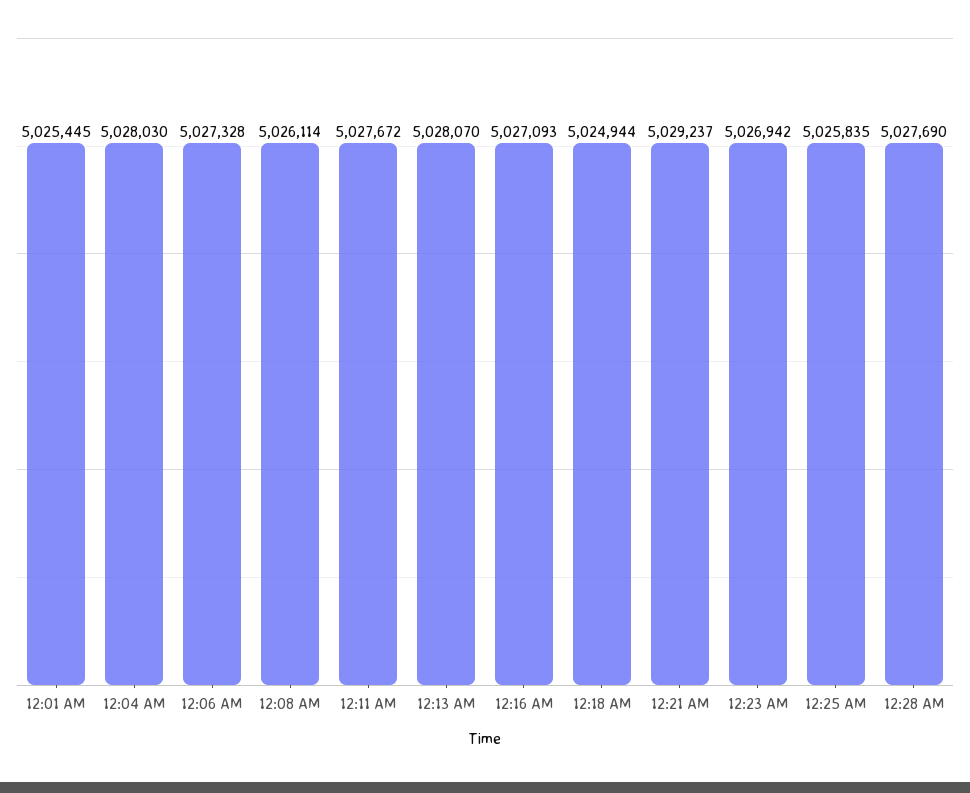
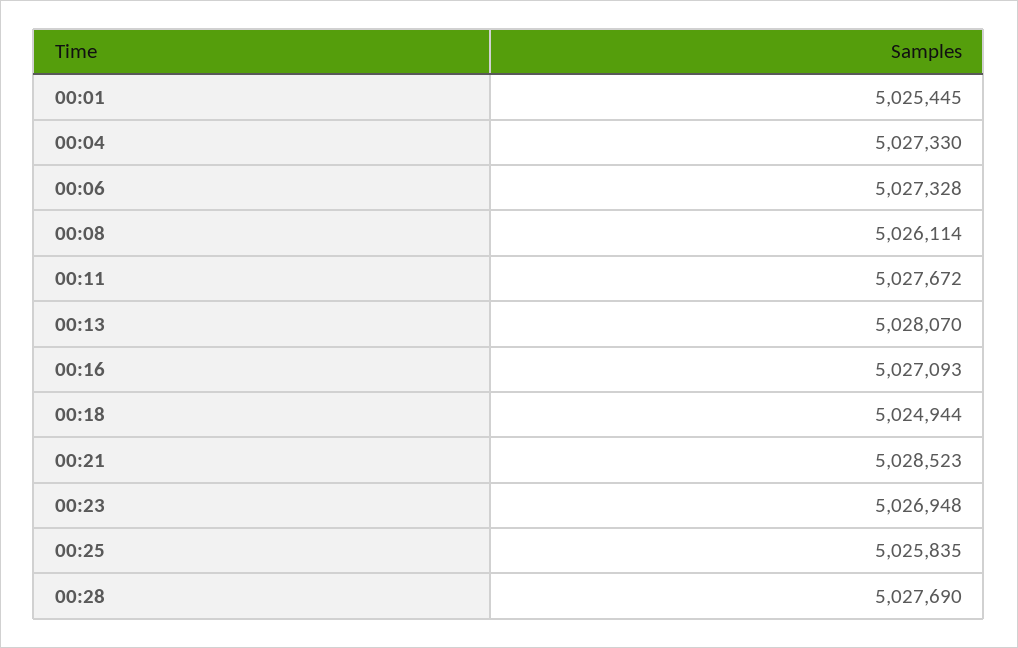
12:04 AM: 5028030 -> 5027330
12:21 AM: 5029237 -> 5028523
12:23 AM: 5026942 -> 5026948

